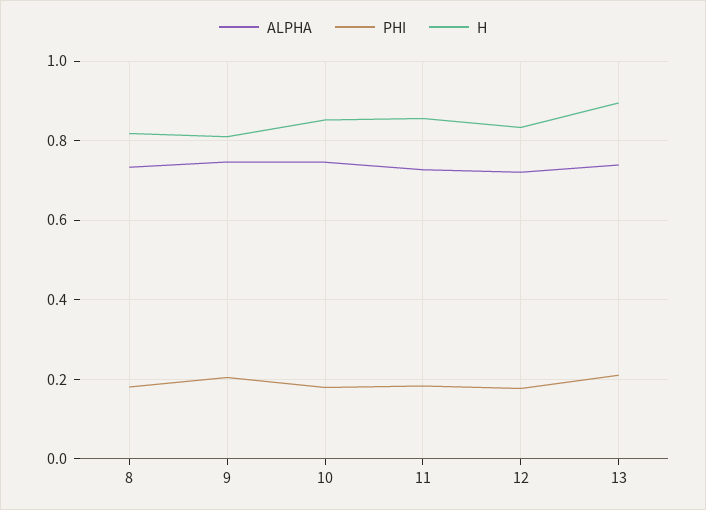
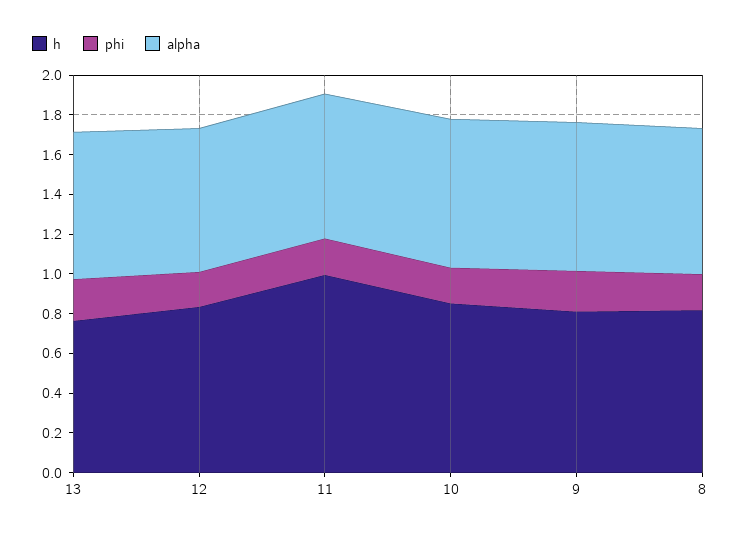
H, 11: 0.86 -> 1
H, 13: 0.9 -> 0.75

